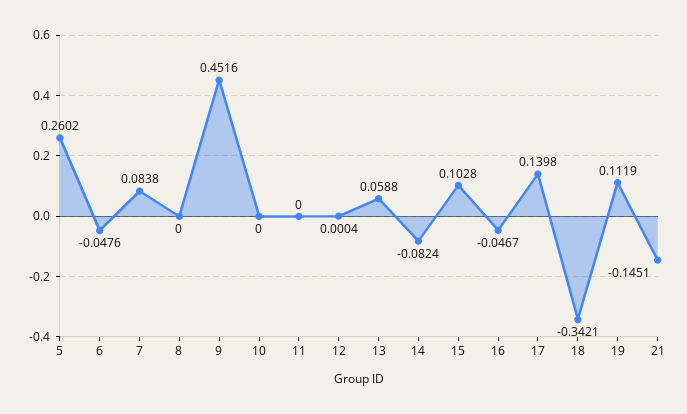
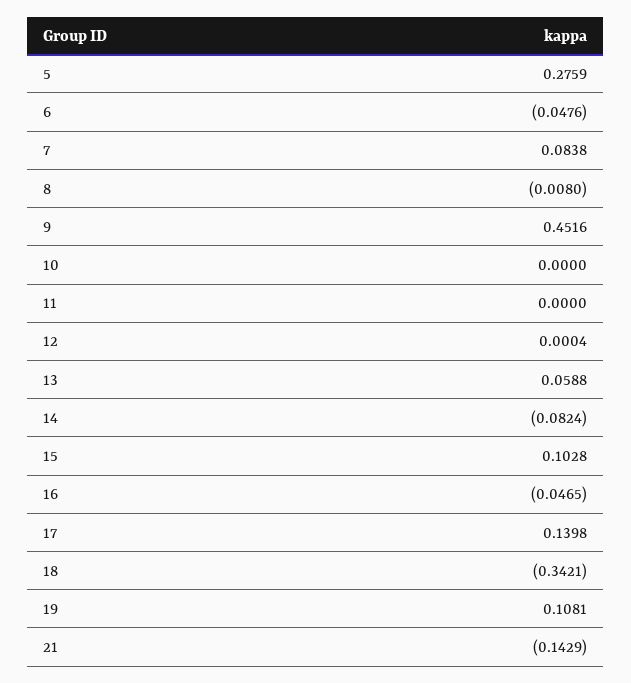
5: 0.2602 -> 0.2759
8: 0 -> -0.008
16: -0.0467 -> -0.0465
19: 0.1119 -> 0.1081
21: -0.1451 -> -0.1429

